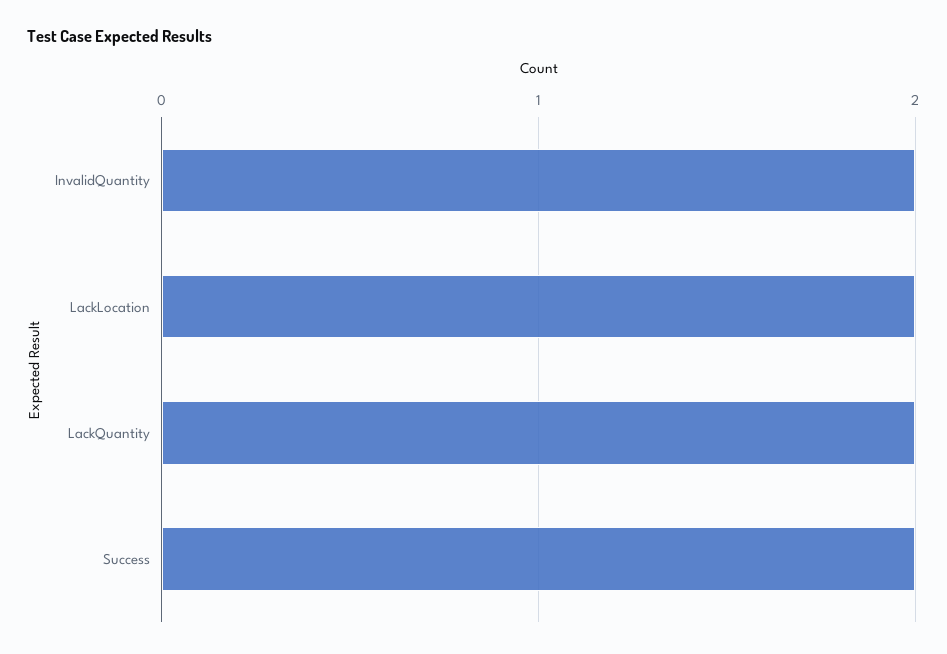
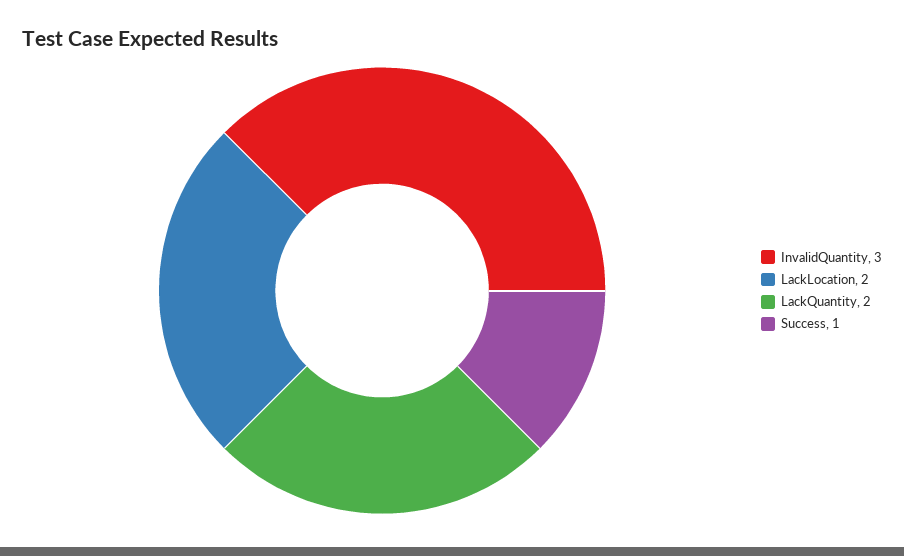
InvalidQuantity: 2 -> 3
Success: 2 -> 1

